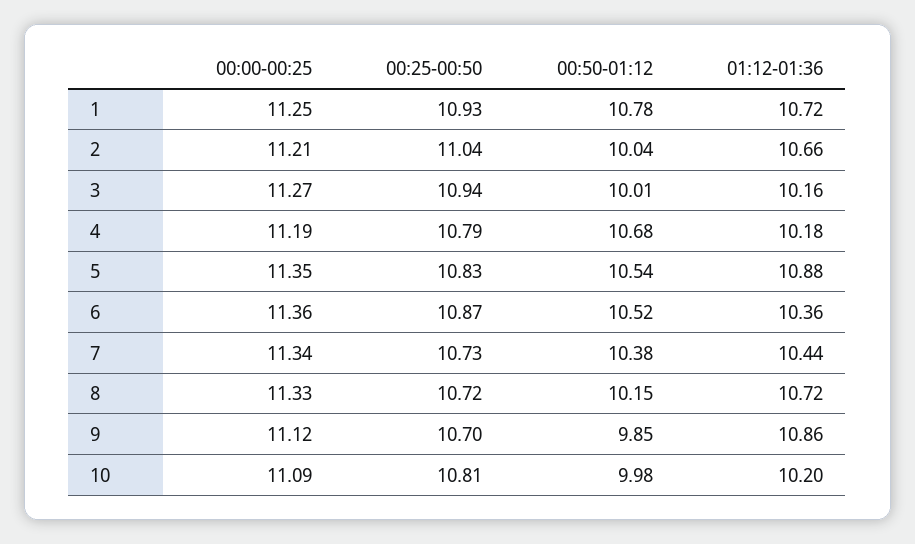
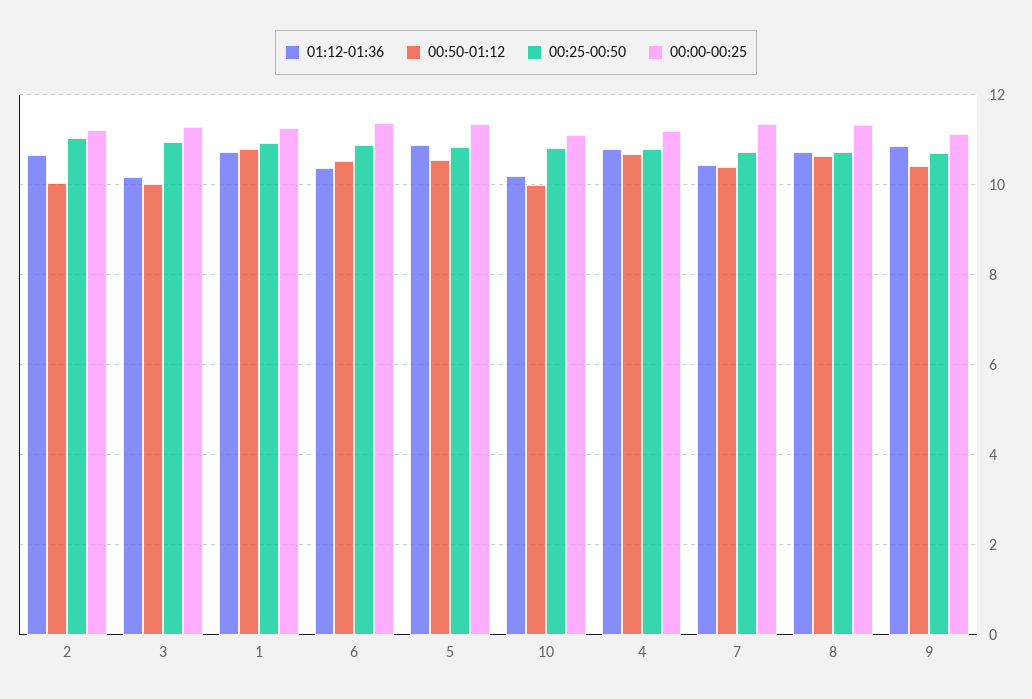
01:12-01:36, 4: 10.18 -> 10.8
00:50-01:12, 8: 10.15 -> 10.6
00:50-01:12, 9: 9.85 -> 10.4

